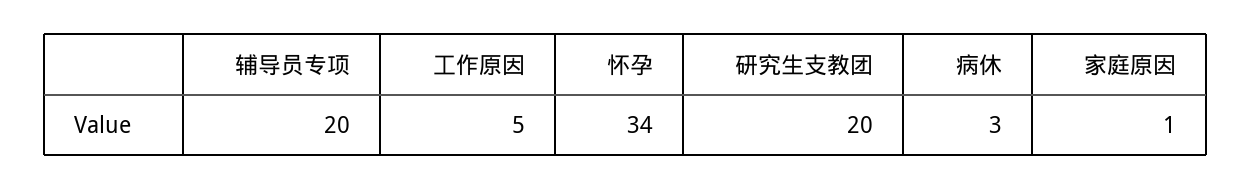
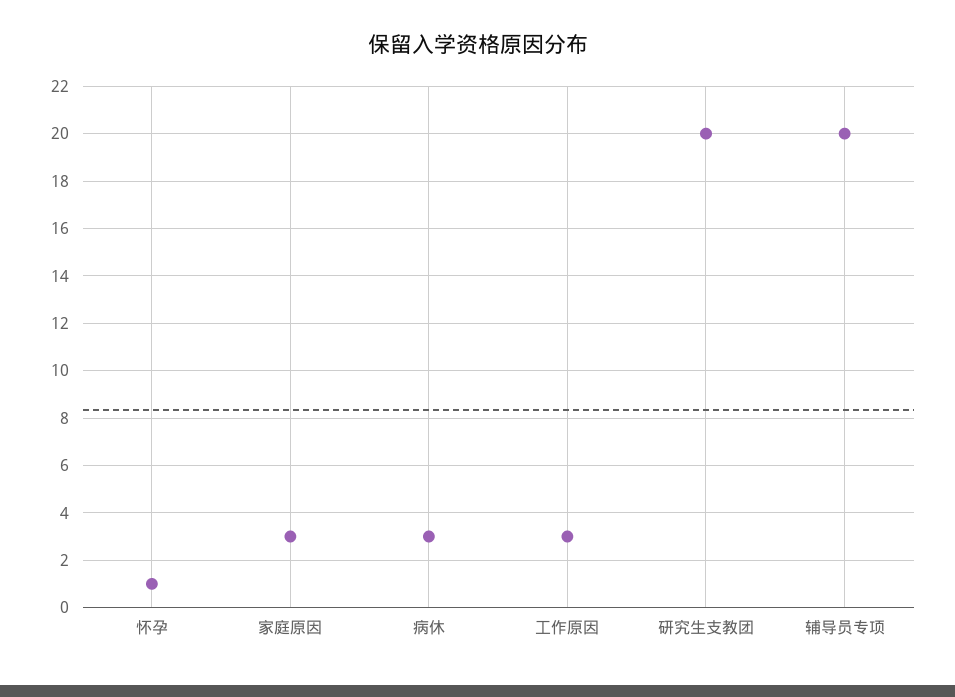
工作原因: 5 -> 3
怀孕: 34 -> 1
家庭原因: 1 -> 3

